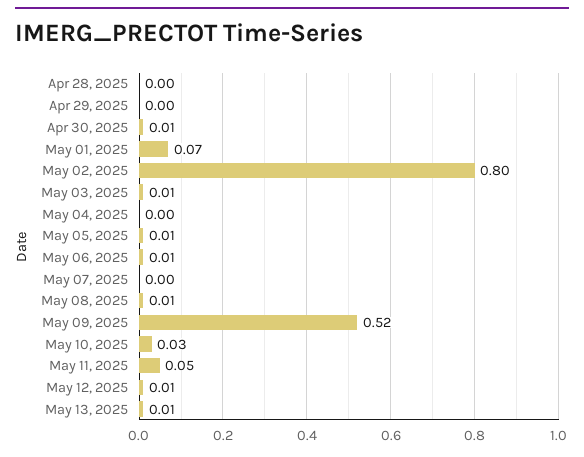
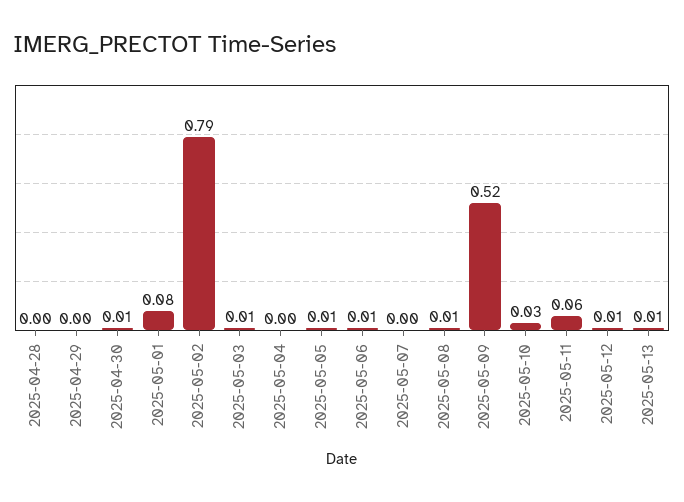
May 01, 2025: 0.07 -> 0.08
May 02, 2025: 0.8 -> 0.79
May 11, 2025: 0.05 -> 0.06

